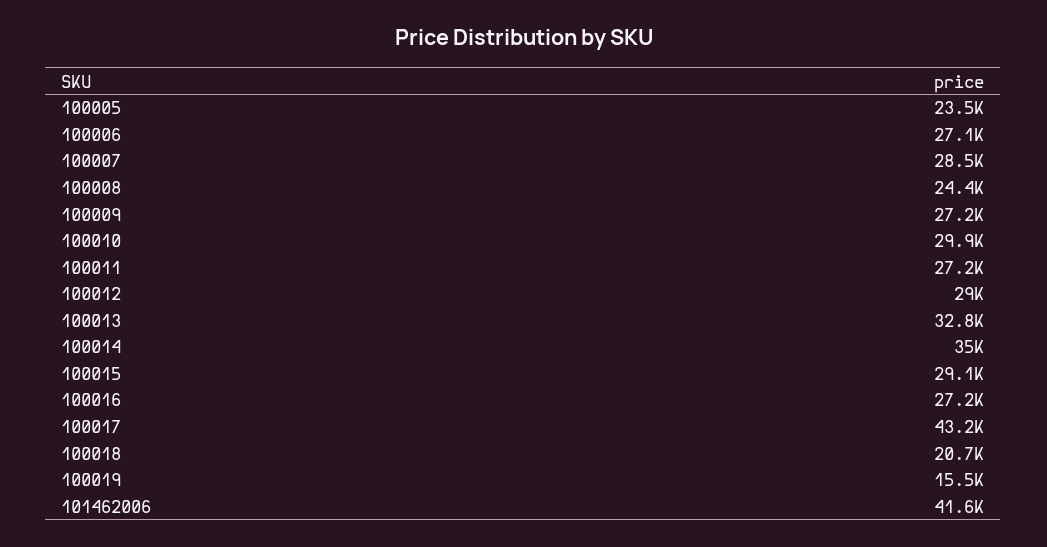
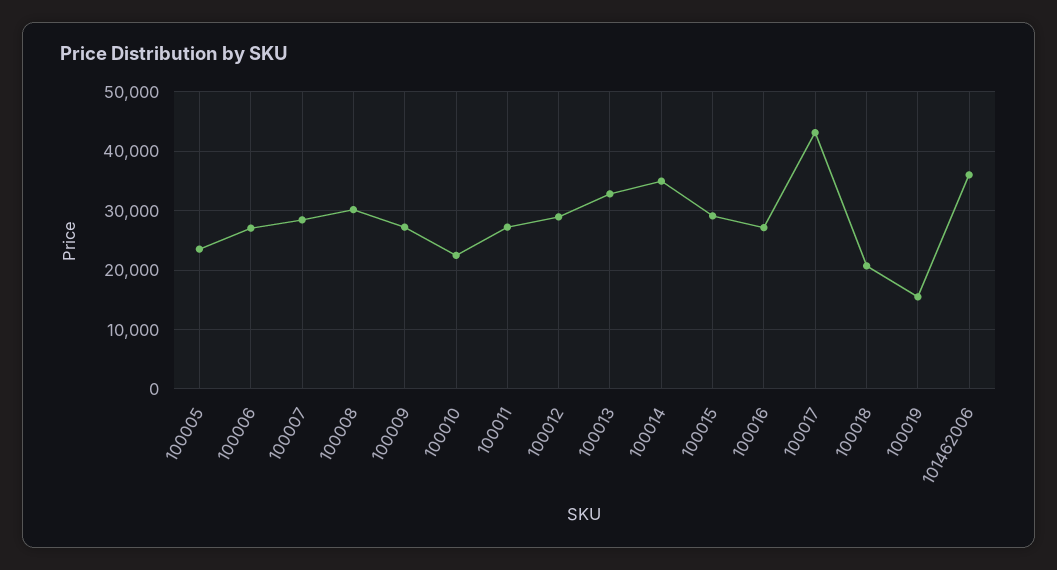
100008: 24400 -> 30000
100010: 29900 -> 22000
101462006: 41600 -> 36000

